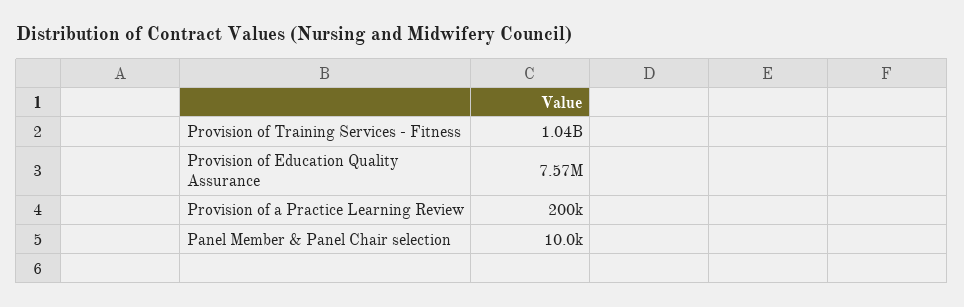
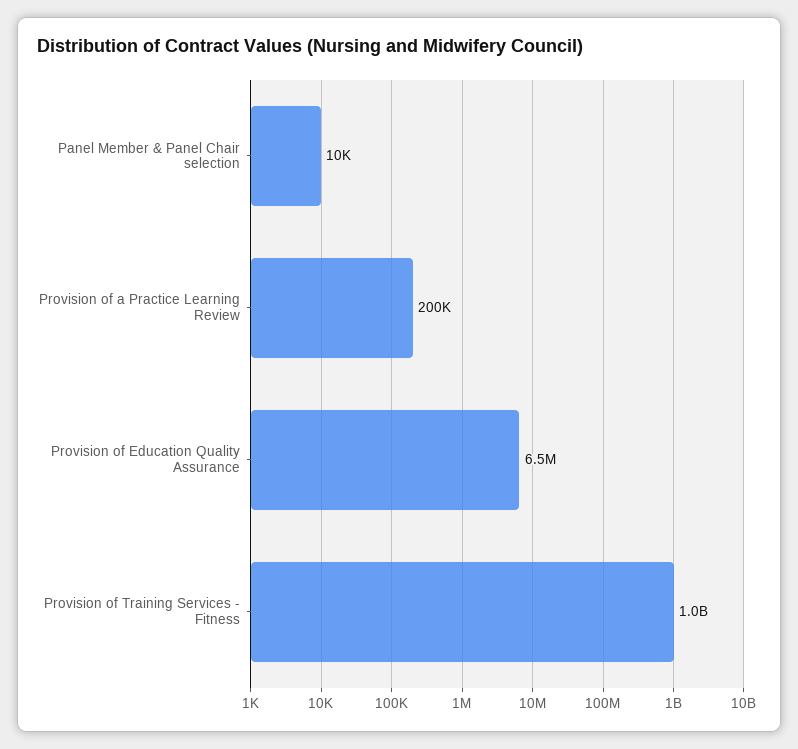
Provision of Education Quality Assurance: 7570000 -> 6500000

